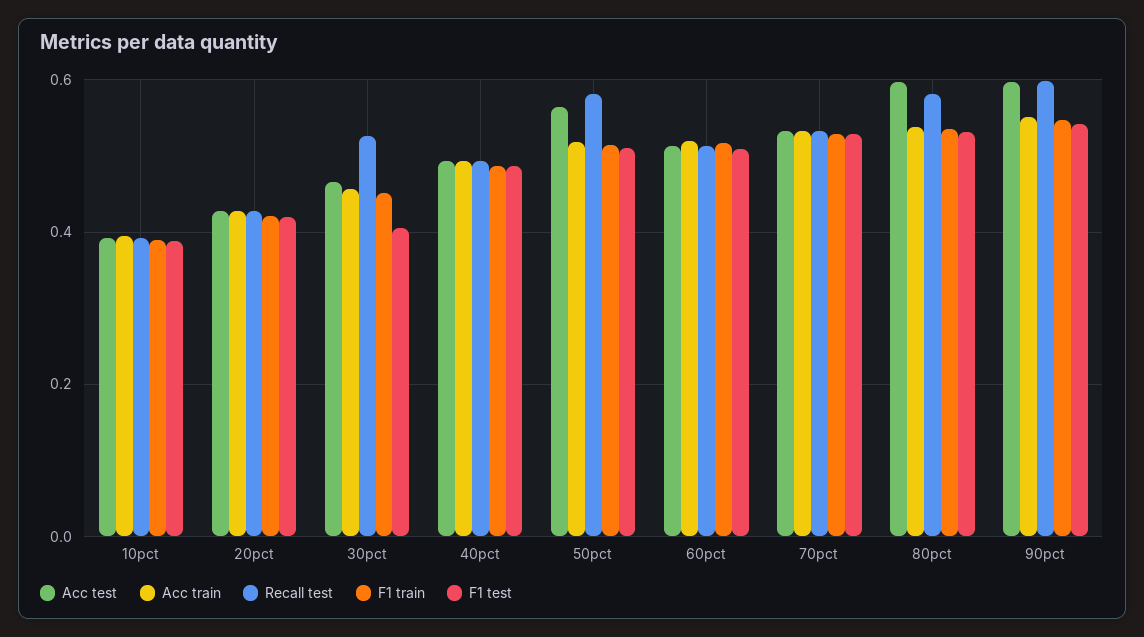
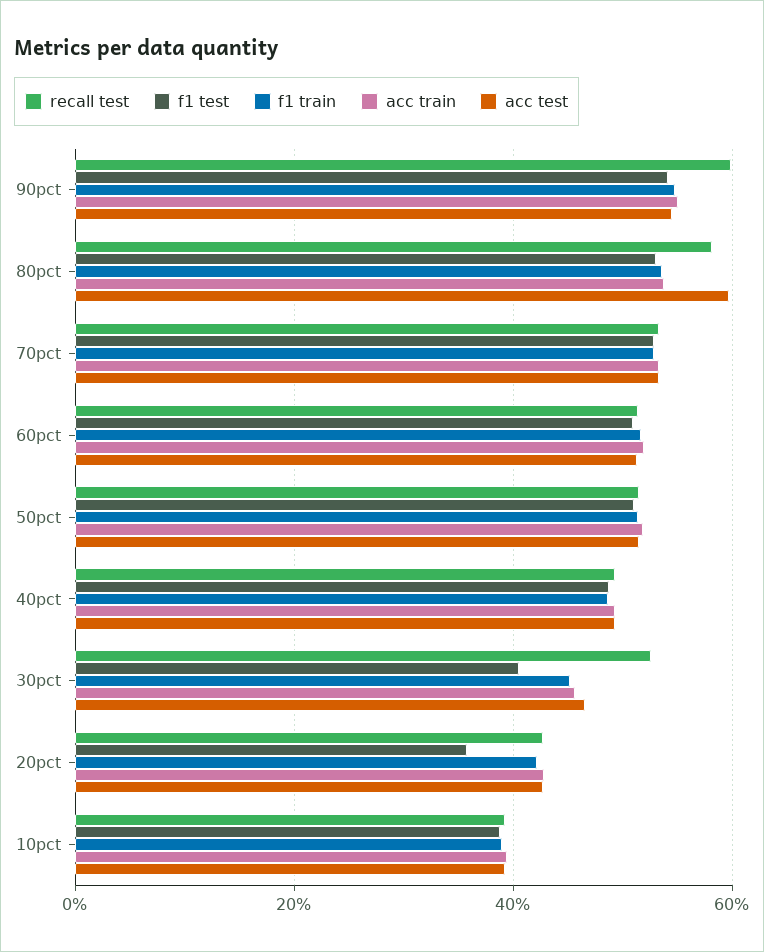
F1 test, 20pct: 0.42 -> 0.36
Acc test, 50pct: 0.56 -> 0.52
Recall test, 50pct: 0.58 -> 0.52
Acc test, 90pct: 0.6 -> 0.54

